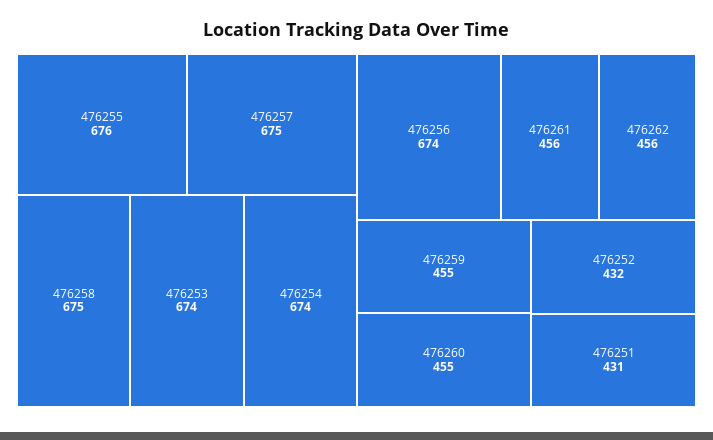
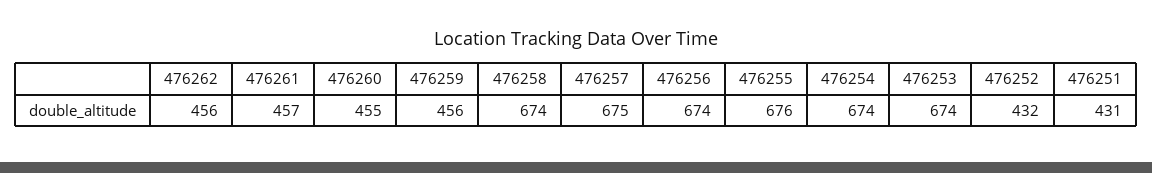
476258: 675 -> 674
476261: 456 -> 457
476259: 455 -> 456

